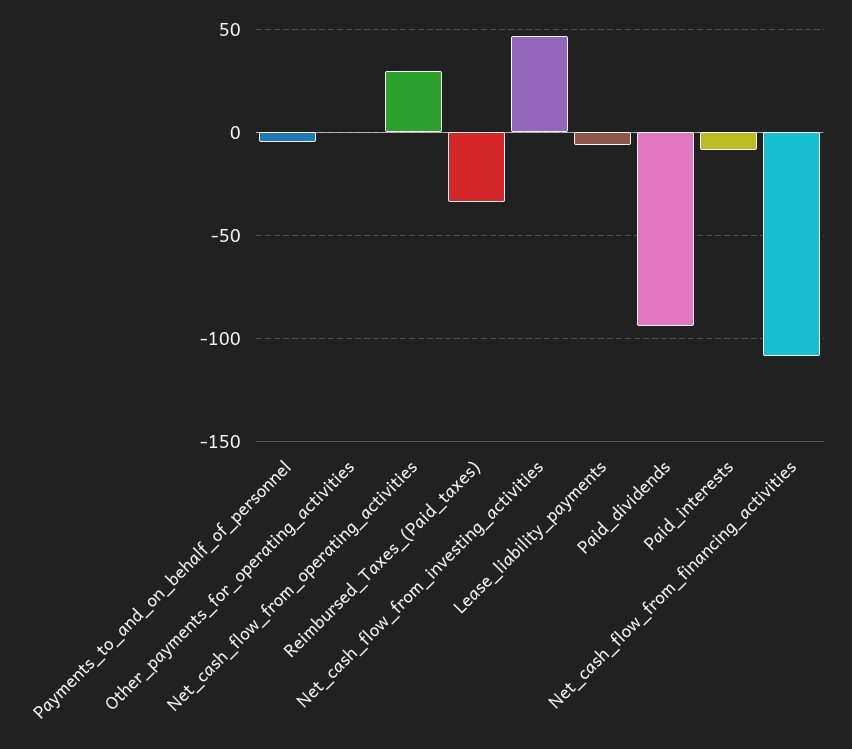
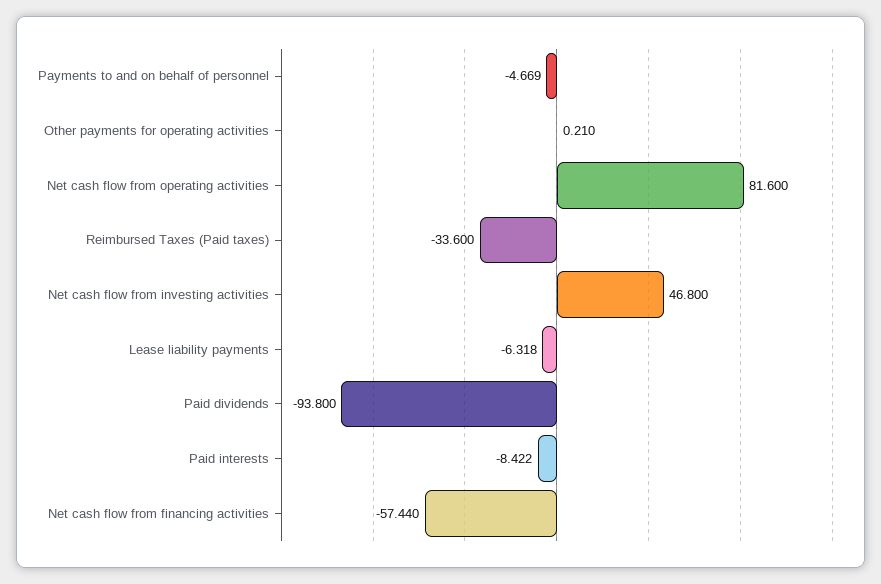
Net_cash_flow_from_operating_activities: 30 -> 81.6
Net_cash_flow_from_financing_activities: -110 -> -57.44

